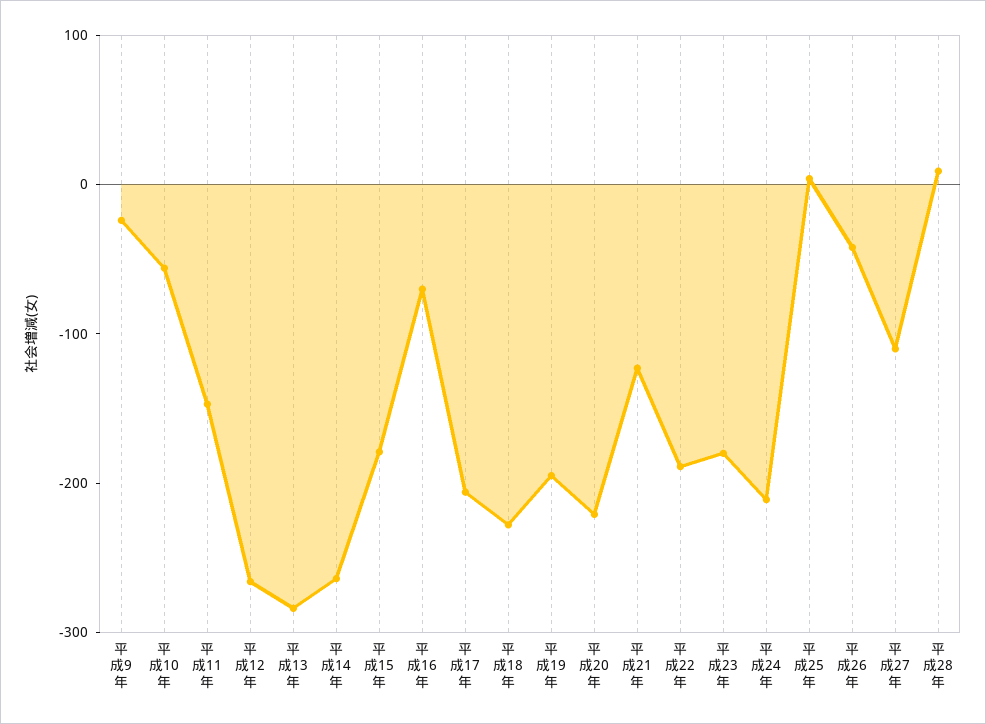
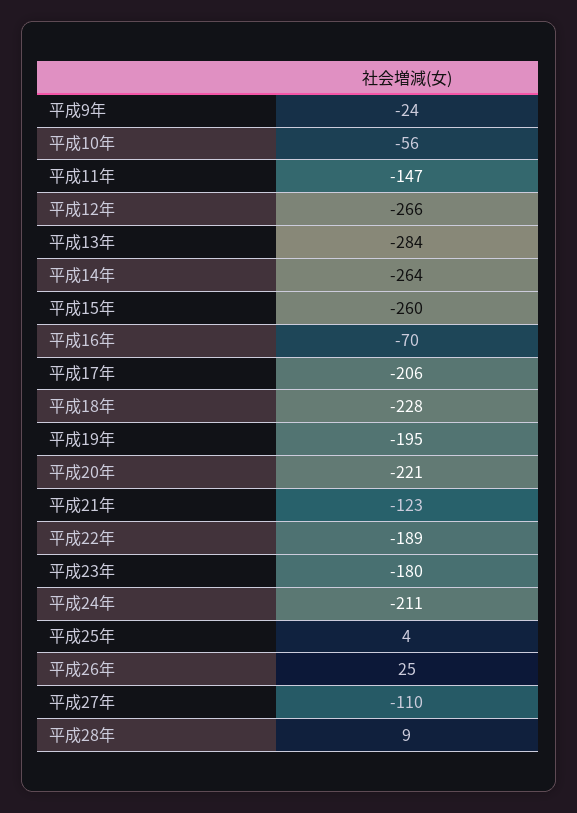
平成15年: -180 -> -260
平成26年: -40 -> 25

